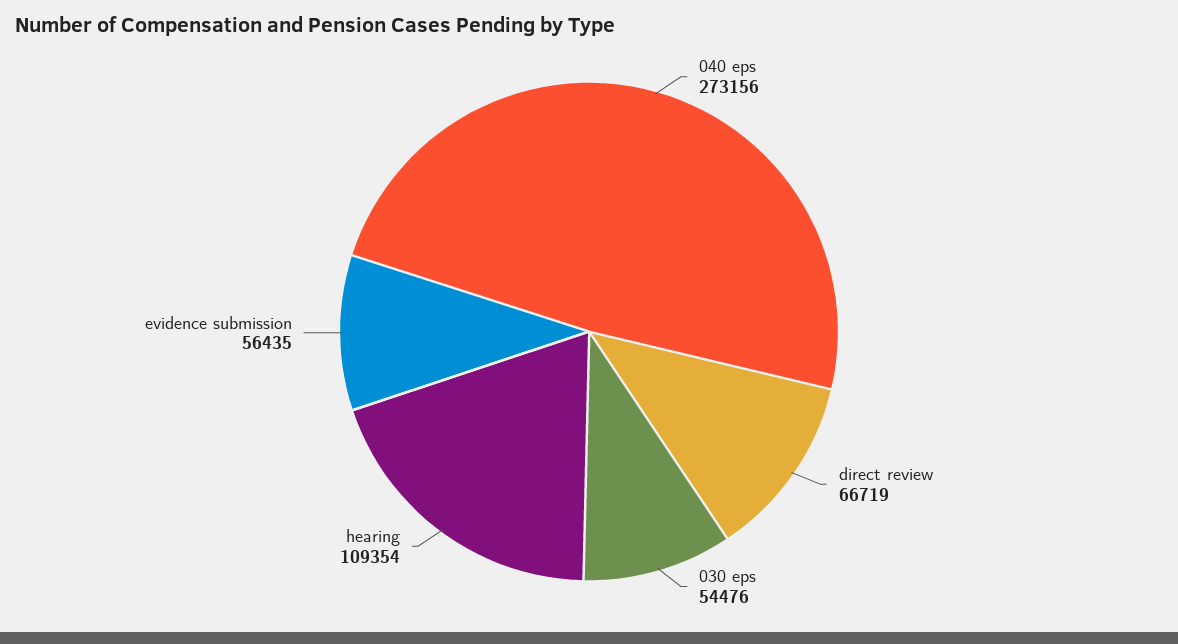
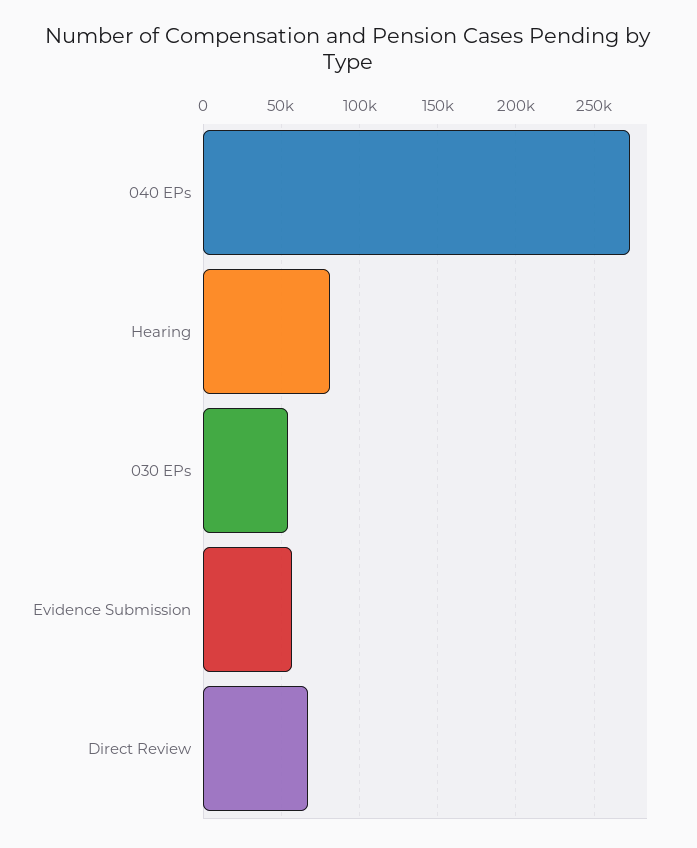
hearing: 109354 -> 80000

